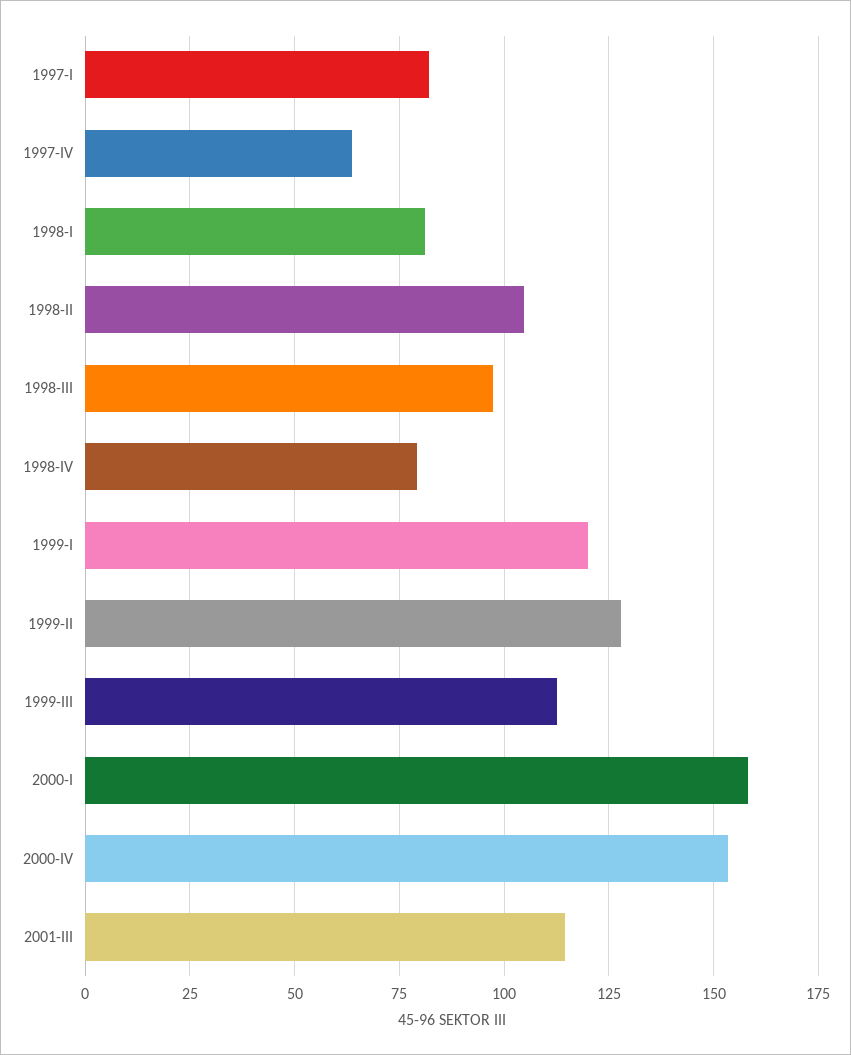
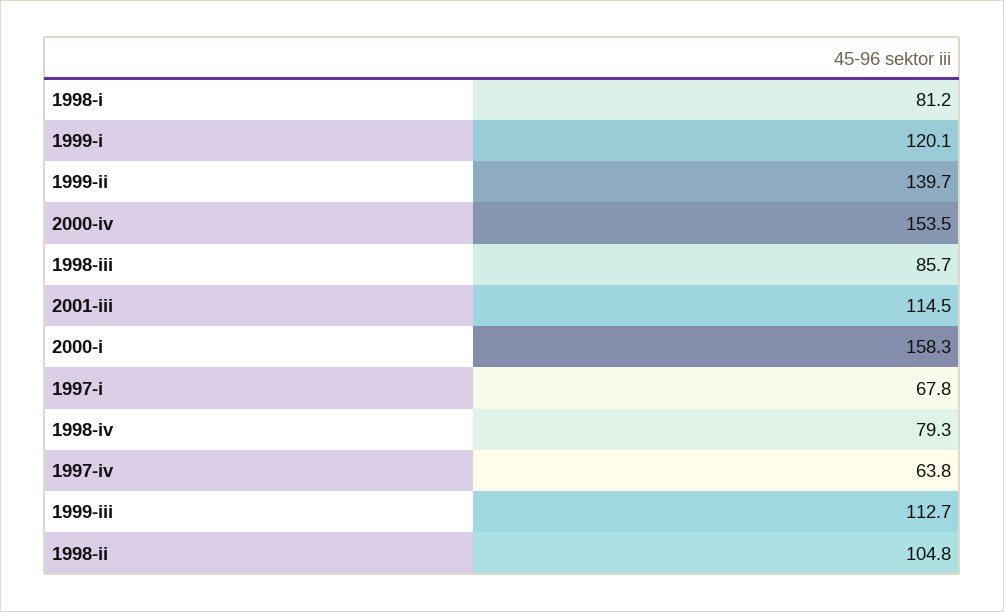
1997-I: 82.5 -> 67.8
1998-III: 97.5 -> 85.7
1999-II: 127.5 -> 139.7

